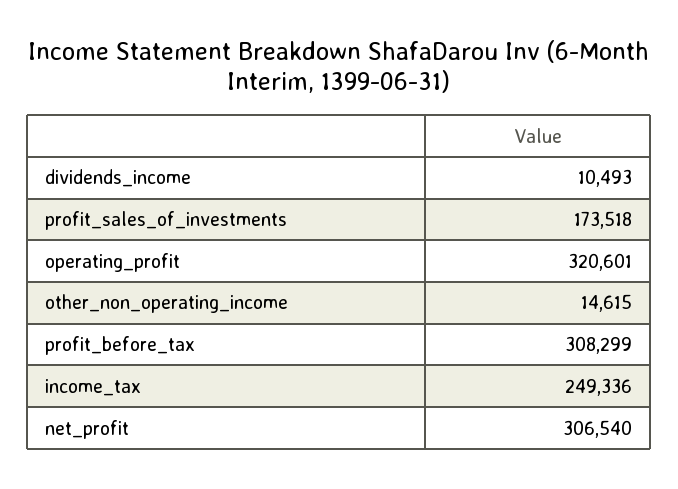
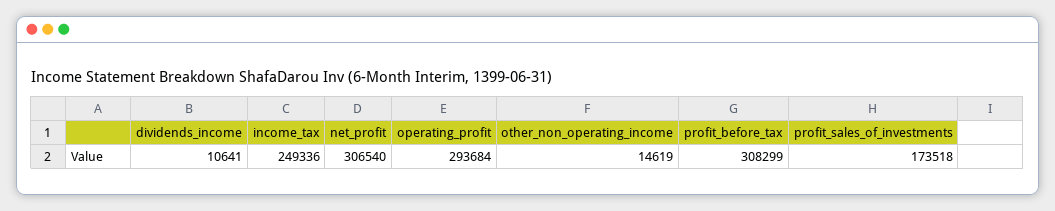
dividends_income: 10493 -> 10641
operating_profit: 320601 -> 293684
other_non_operating_income: 14615 -> 14619

